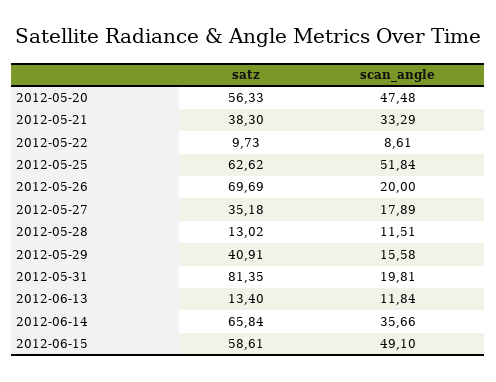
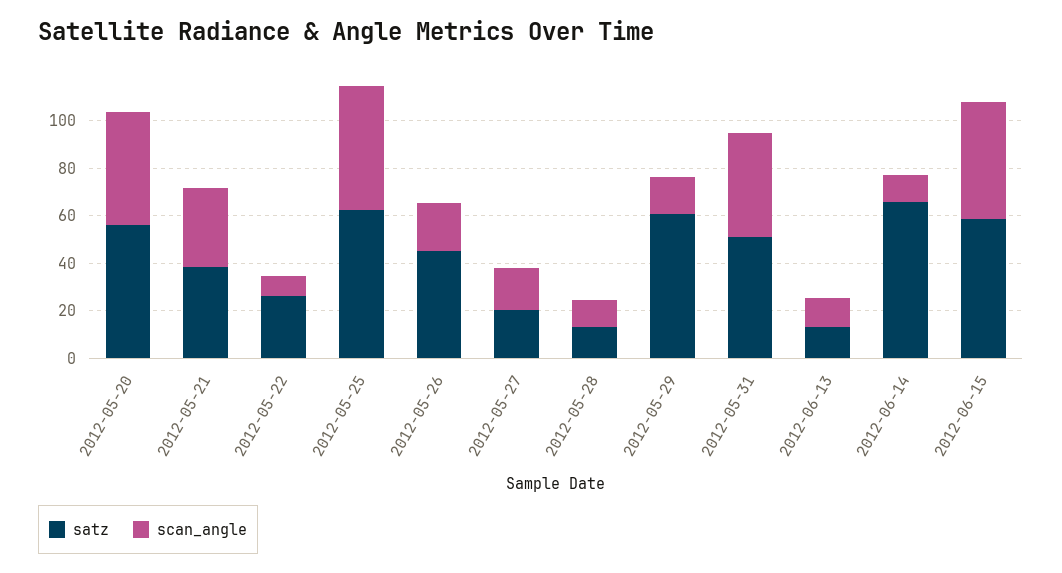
satz, 2012-05-22: 9.73 -> 25
satz, 2012-05-26: 69.69 -> 45
satz, 2012-05-27: 35.18 -> 20
satz, 2012-05-29: 40.91 -> 60
satz, 2012-05-31: 81.35 -> 50
scan_angle, 2012-05-31: 19.81 -> 45
scan_angle, 2012-06-14: 35.66 -> 10

